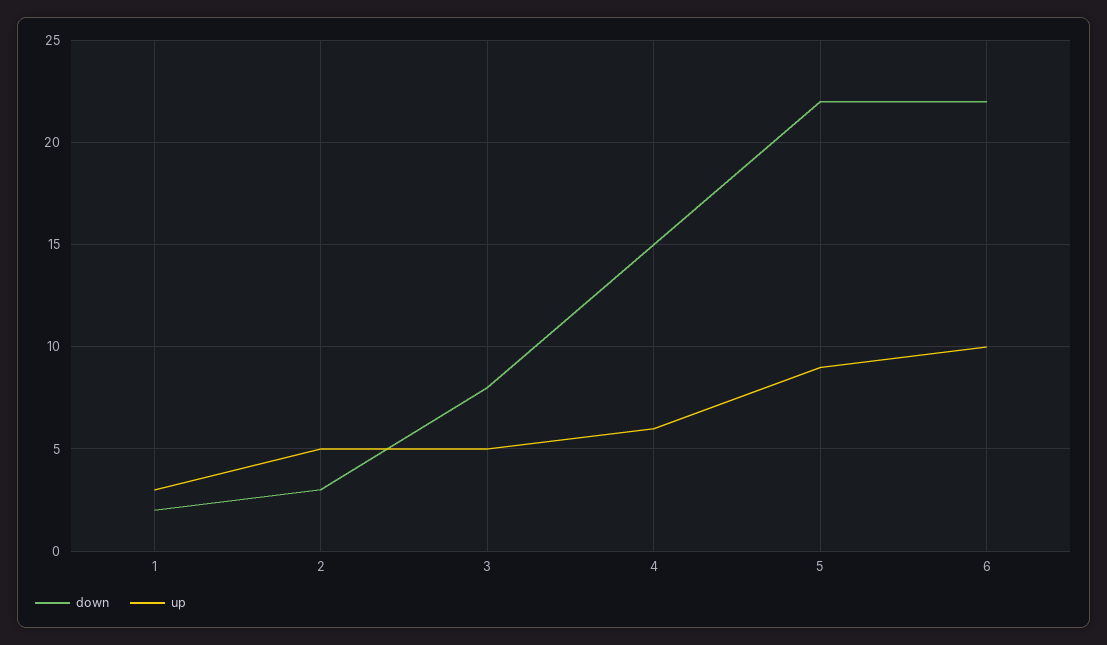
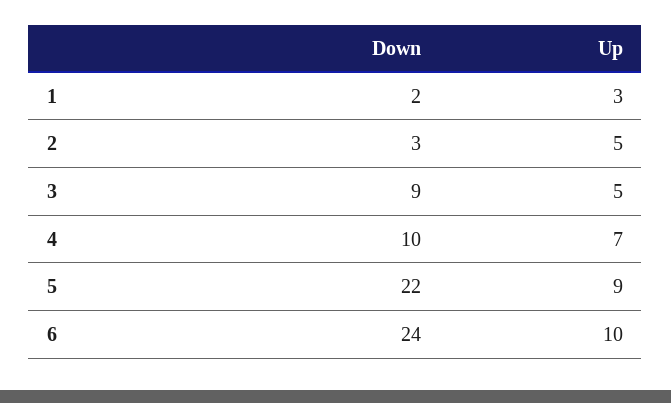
down, 3: 8 -> 9
down, 4: 15 -> 10
up, 4: 6 -> 7
down, 6: 22 -> 24

